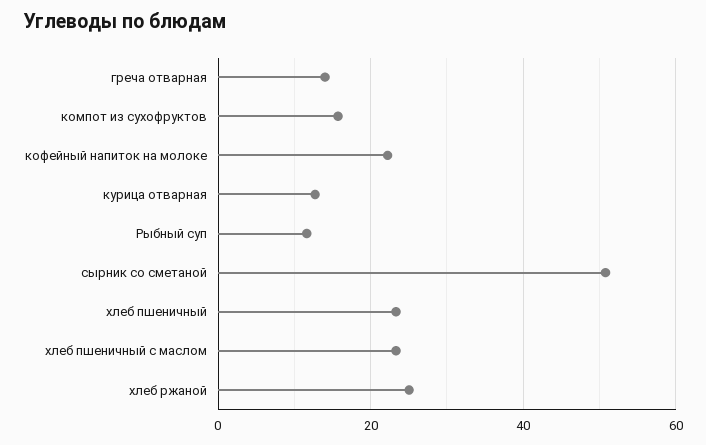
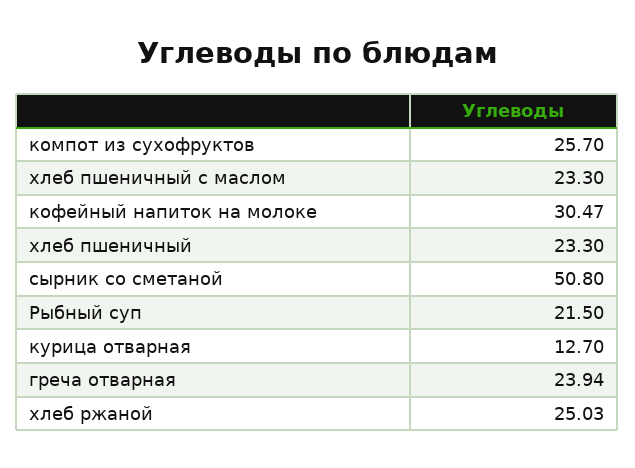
греча отварная: 14 -> 23.94
компот из сухофруктов: 16 -> 25.7
кофейный напиток на молоке: 22 -> 30.47
Рыбный суп: 12 -> 21.5

